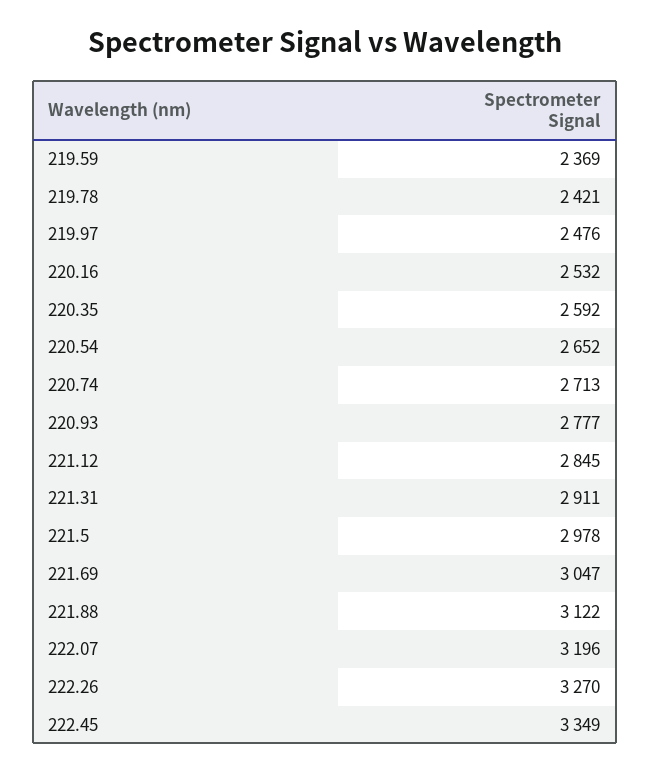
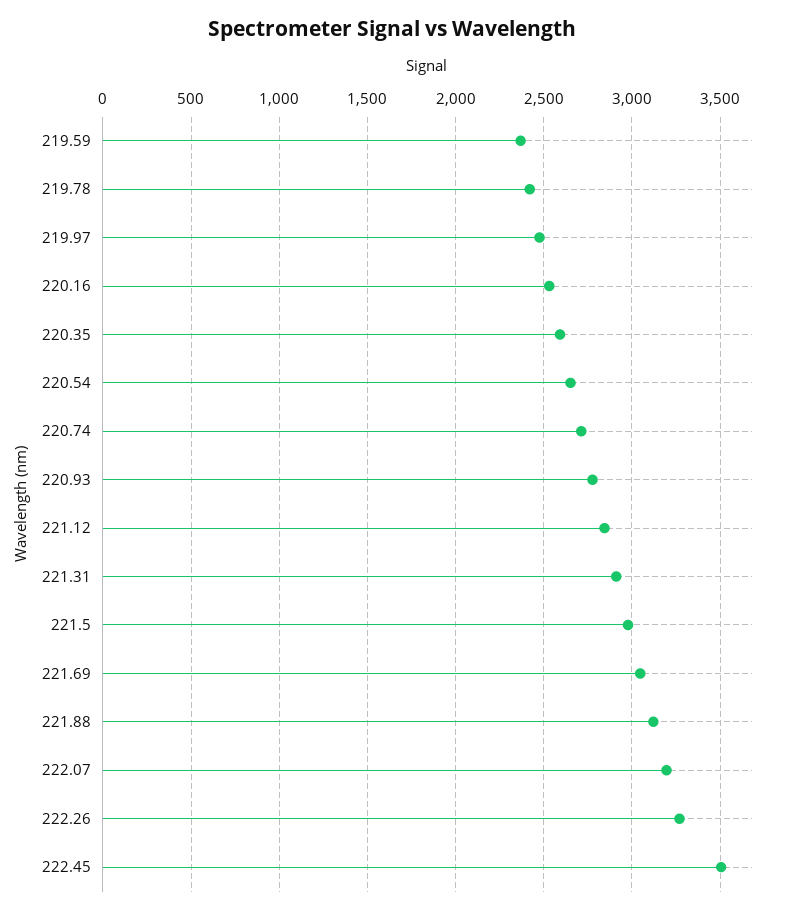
222.45: 3349 -> 3500

